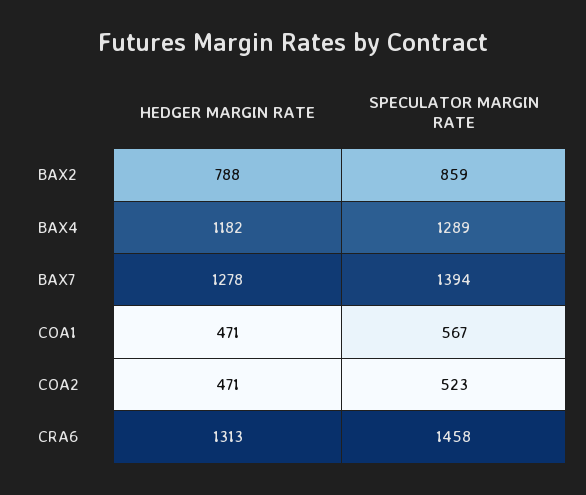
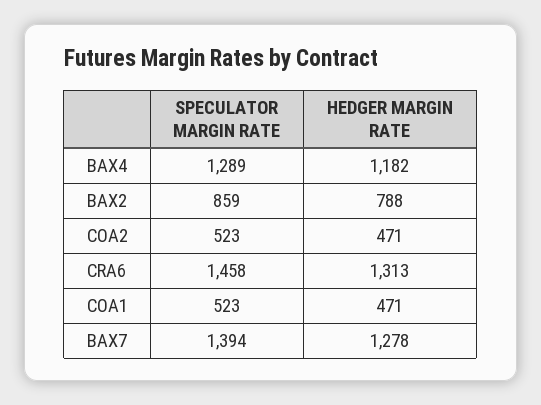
SPECULATOR MARGIN RATE, COA1: 567 -> 523

